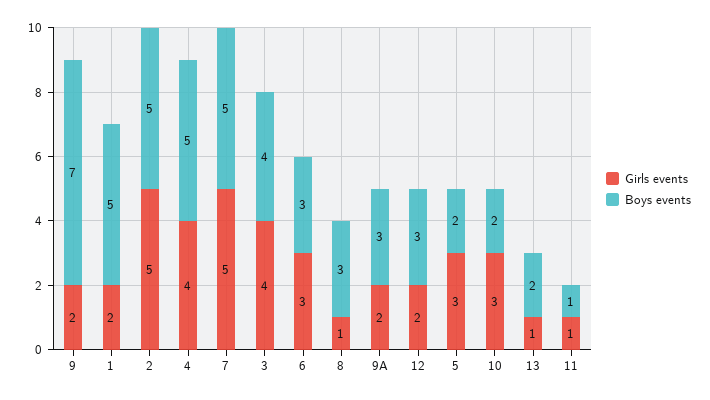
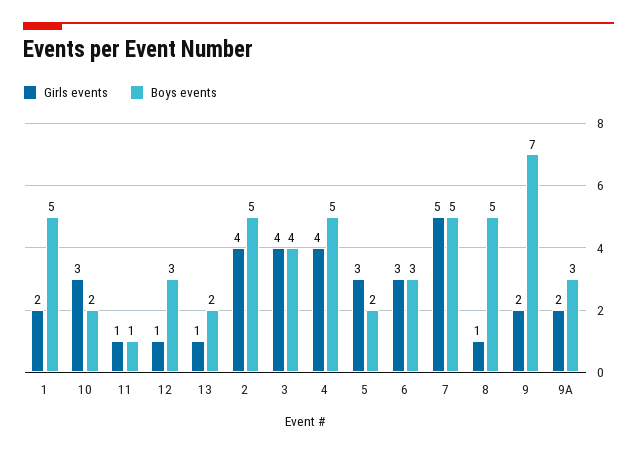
Girls events, 2: 5 -> 4
Boys events, 8: 3 -> 5
Girls events, 12: 2 -> 1

